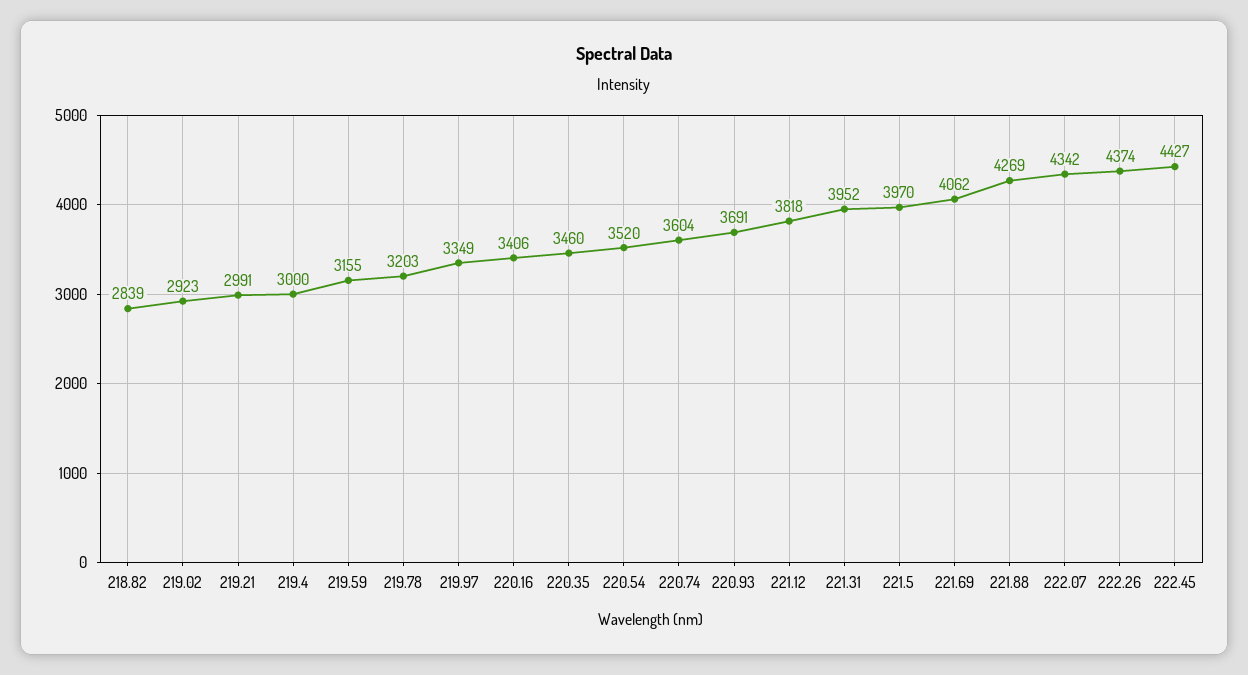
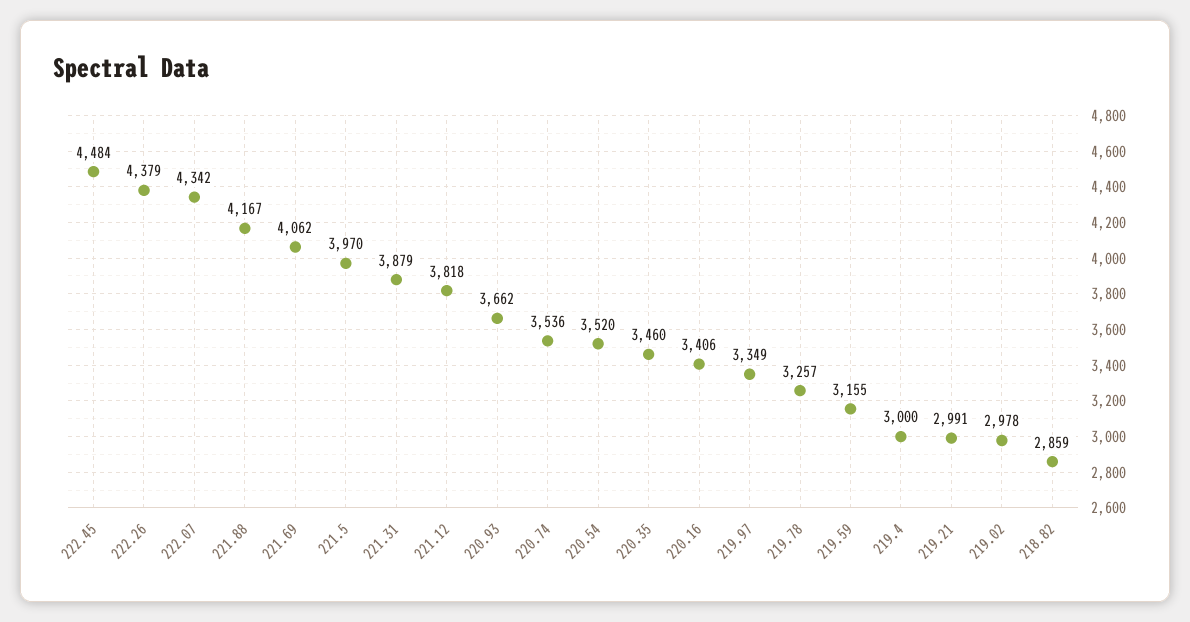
218.82: 2839 -> 2859
219.02: 2923 -> 2978
219.78: 3203 -> 3257
220.74: 3604 -> 3536
220.93: 3691 -> 3662
221.31: 3952 -> 3879
221.88: 4269 -> 4167
222.26: 4374 -> 4379
222.45: 4427 -> 4484

